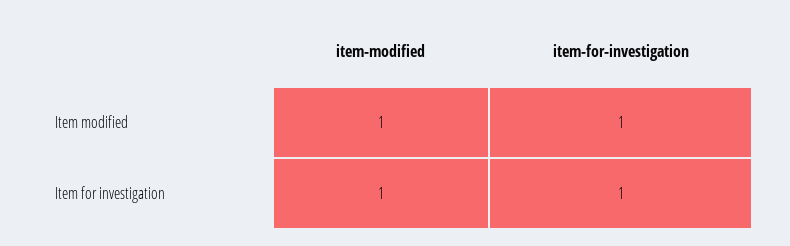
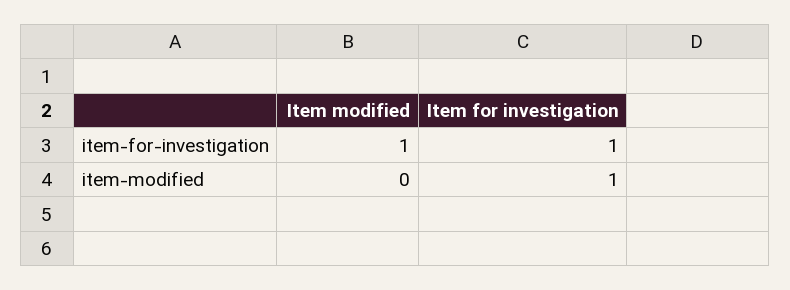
item-modified, Item modified: 1 -> 0

